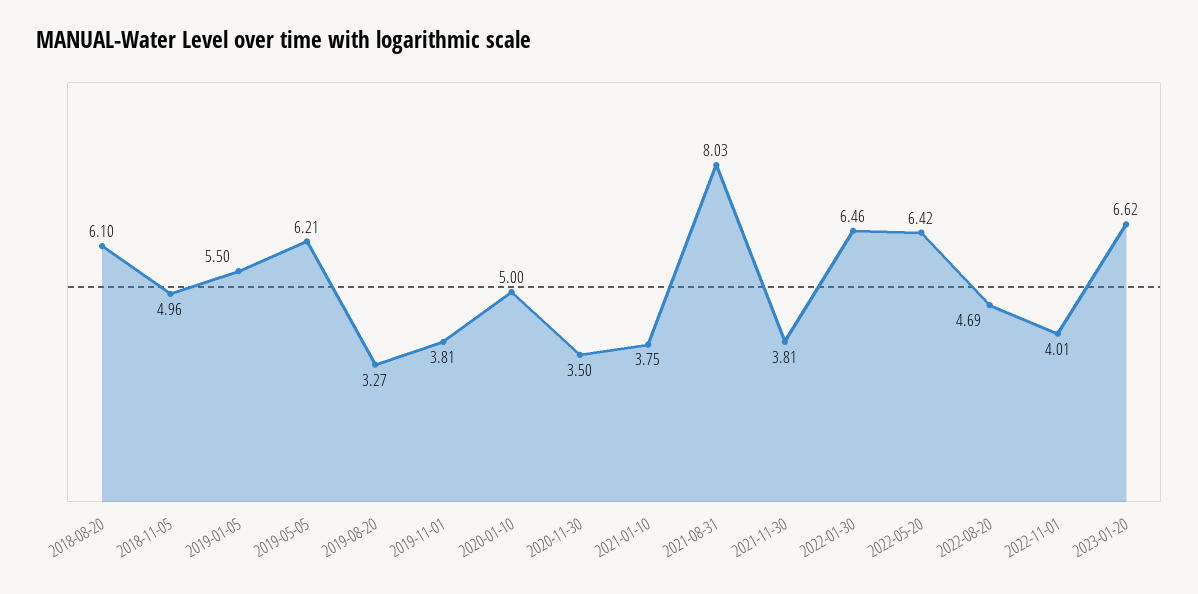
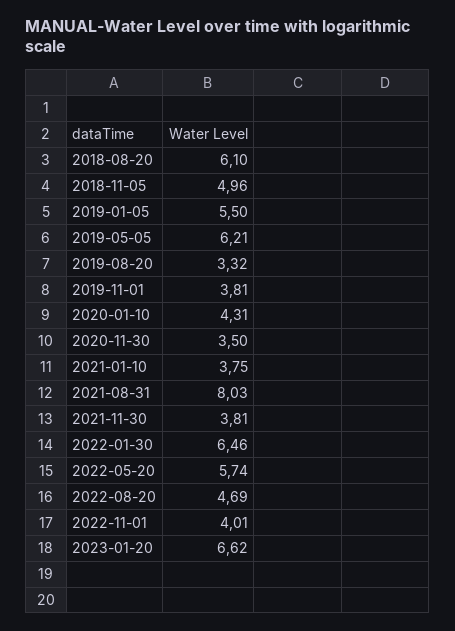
2019-08-20: 3.27 -> 3.32
2020-01-10: 5 -> 4.31
2022-05-20: 6.42 -> 5.74

